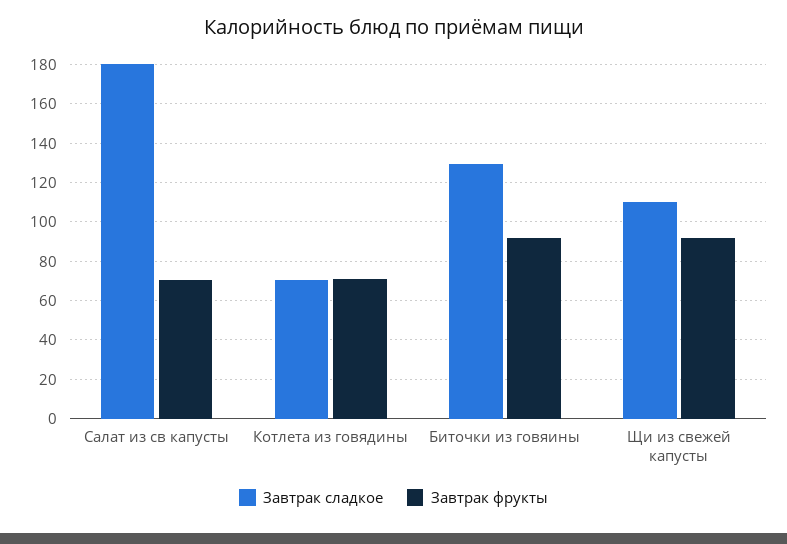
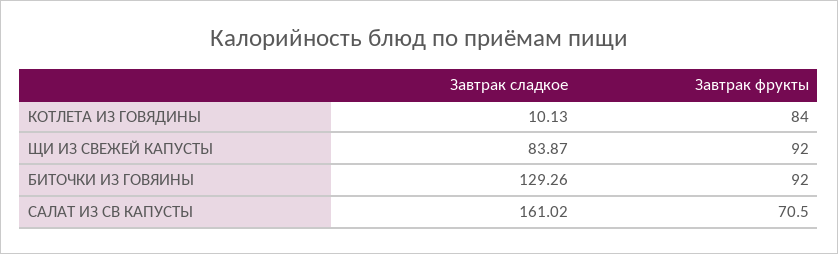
Завтрак сладкое, Салат из св капусты: 180 -> 161.02
Завтрак сладкое, Котлета из говядины: 70 -> 10.13
Завтрак фрукты, Котлета из говядины: 70 -> 84
Завтрак сладкое, Щи из свежей капусты: 110 -> 83.87

